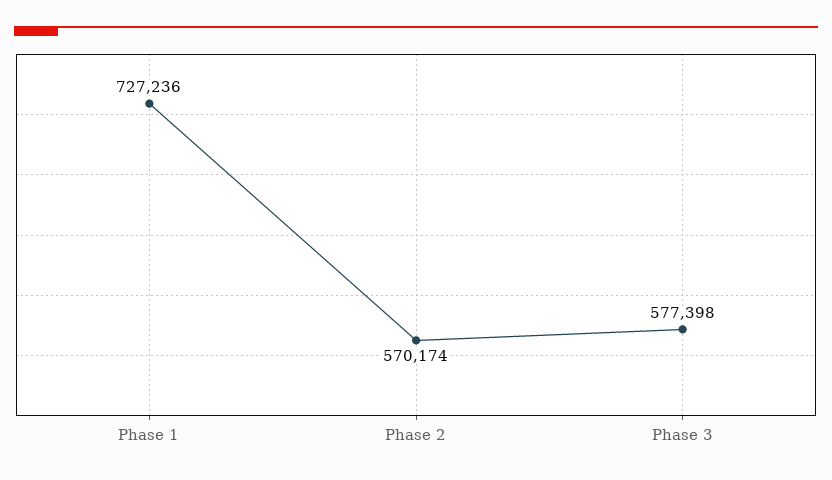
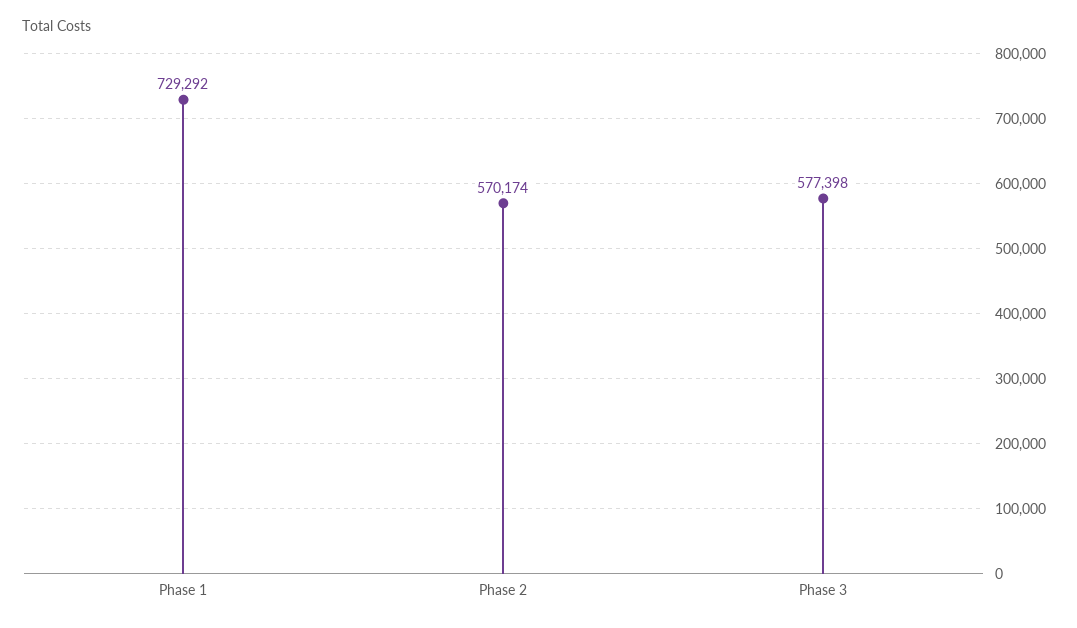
Phase 1: 727236 -> 729292

